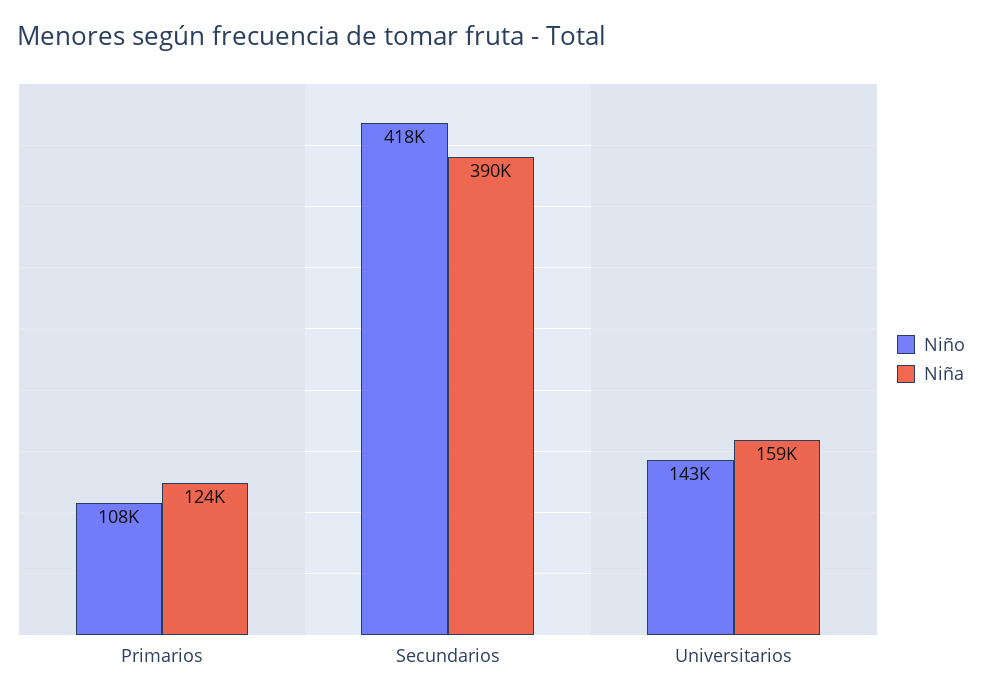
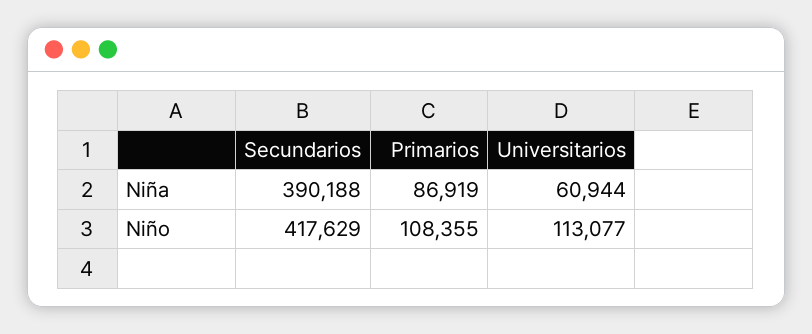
Niña, Primarios: 124000 -> 86919
Niño, Universitarios: 143000 -> 113077
Niña, Universitarios: 159000 -> 60944

